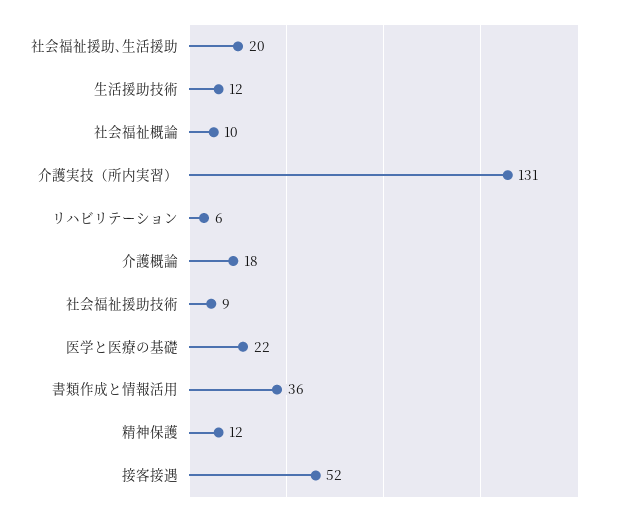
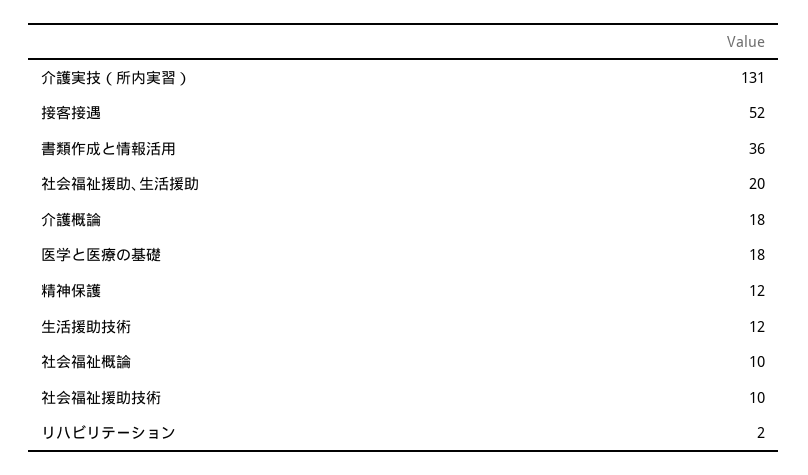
リハビリテーション: 6 -> 2
社会福祉援助技術: 9 -> 10
医学と医療の基礎: 22 -> 18

